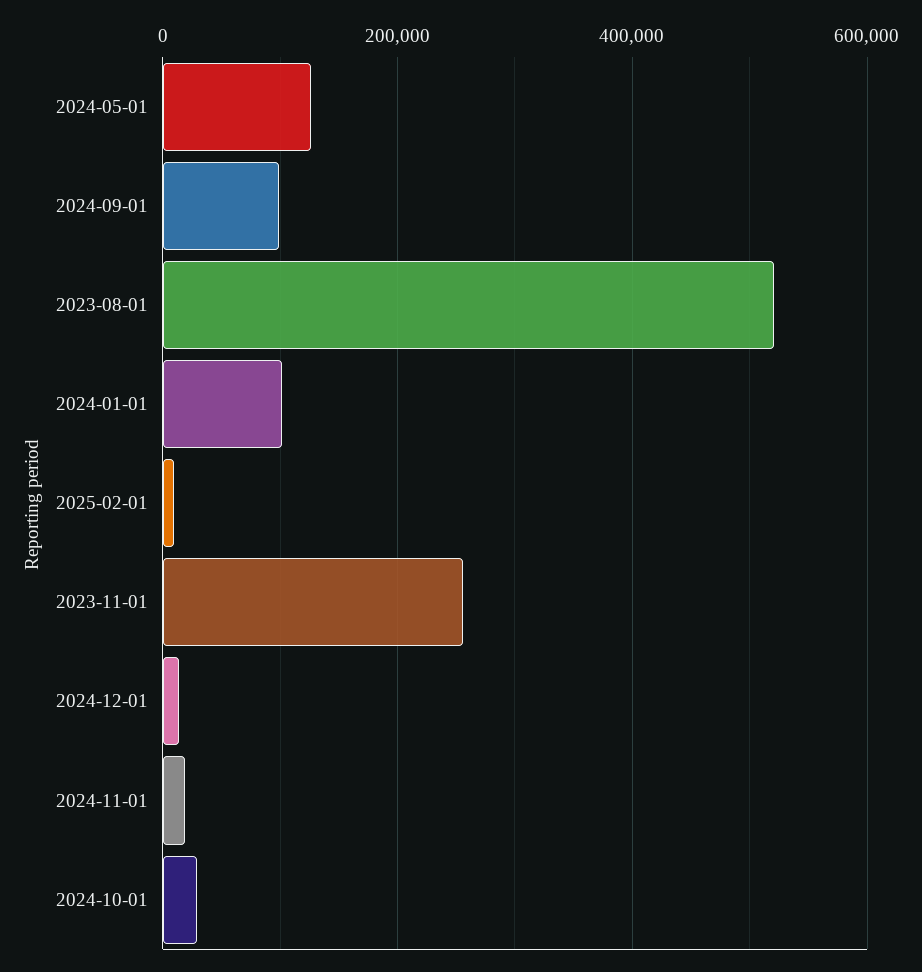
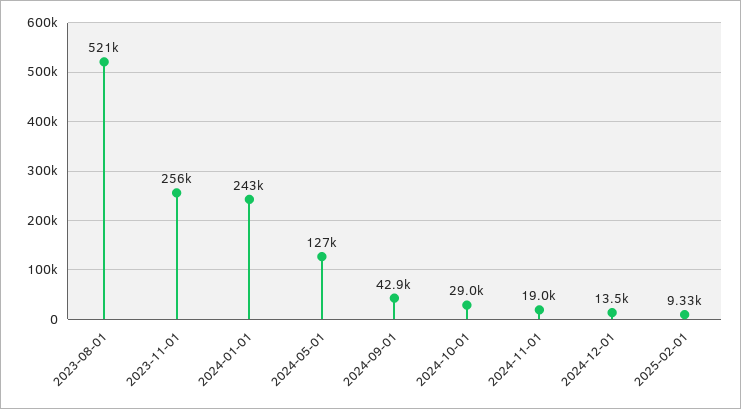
2024-09-01: 100000 -> 42900
2024-01-01: 100000 -> 243000

